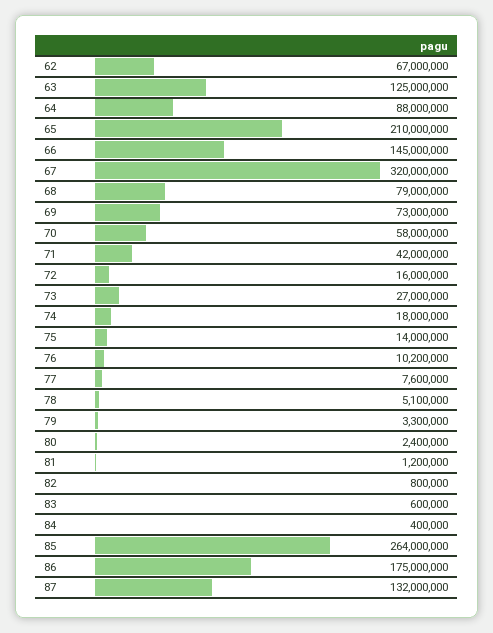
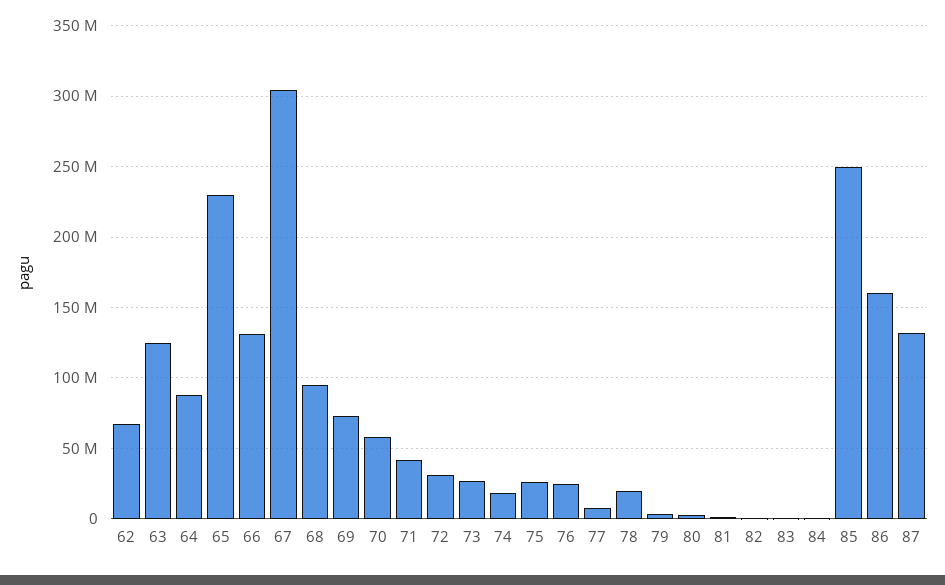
65: 210000000 -> 230000000
66: 145000000 -> 130000000
67: 320000000 -> 305000000
68: 79000000 -> 95000000
72: 16000000 -> 30000000
75: 14000000 -> 25000000
76: 10200000 -> 25000000
78: 5100000 -> 20000000
85: 264000000 -> 250000000
86: 175000000 -> 160000000

